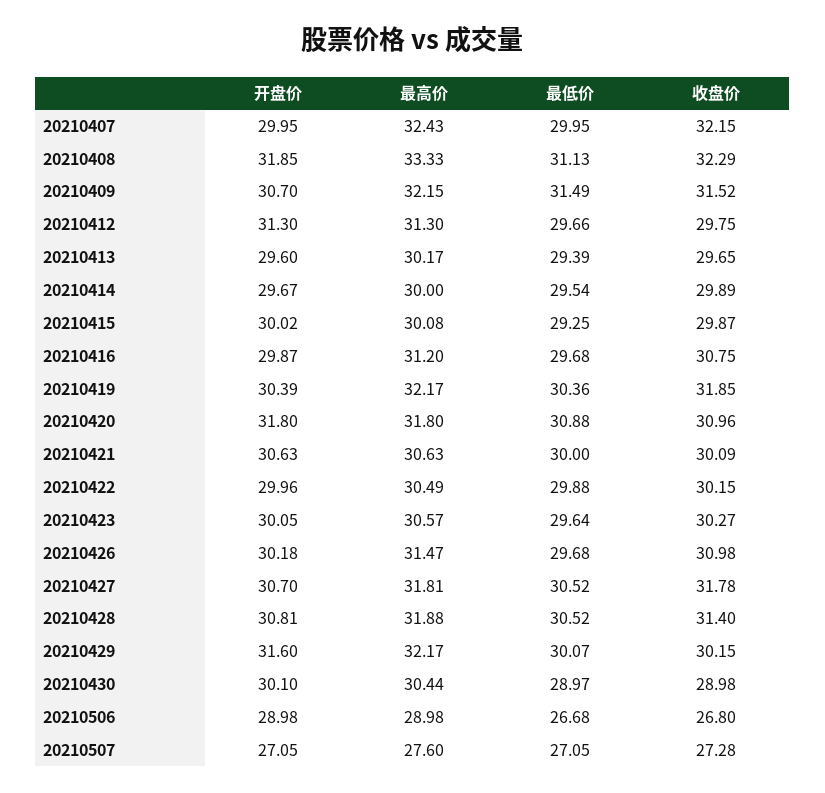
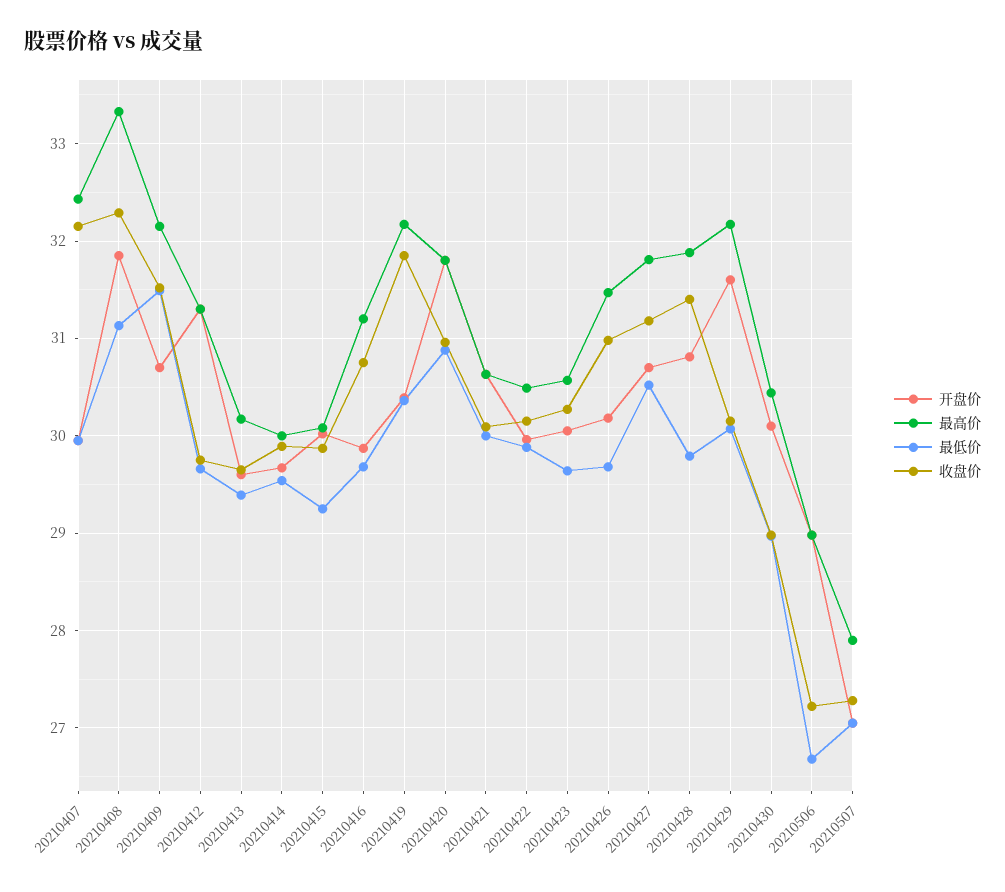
收盘价, 20210427: 31.78 -> 31.2
最低价, 20210428: 30.52 -> 29.8
收盘价, 20210506: 26.8 -> 27.2
最高价, 20210507: 27.6 -> 27.9

